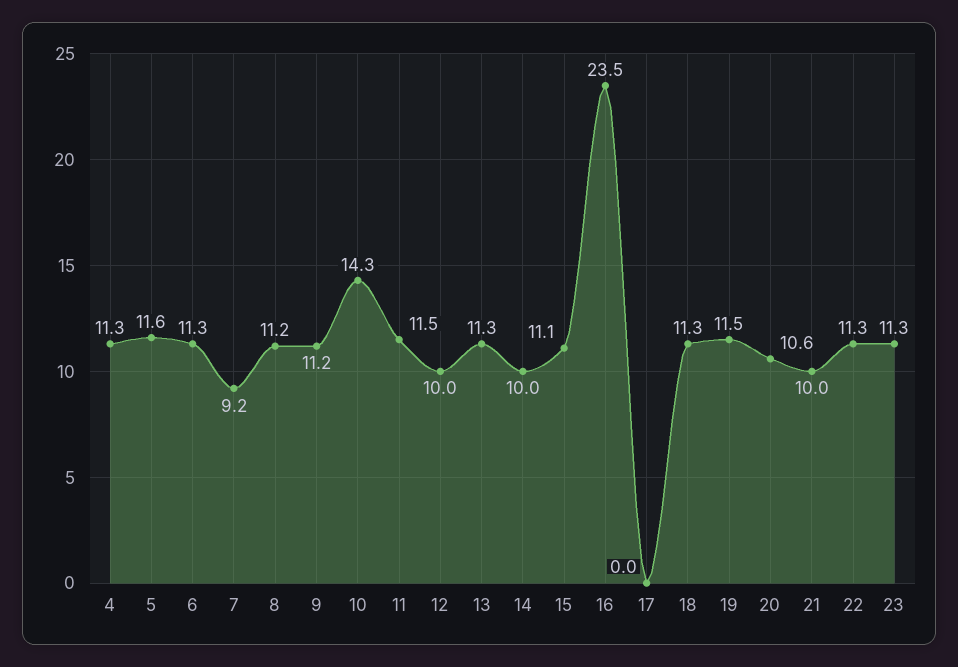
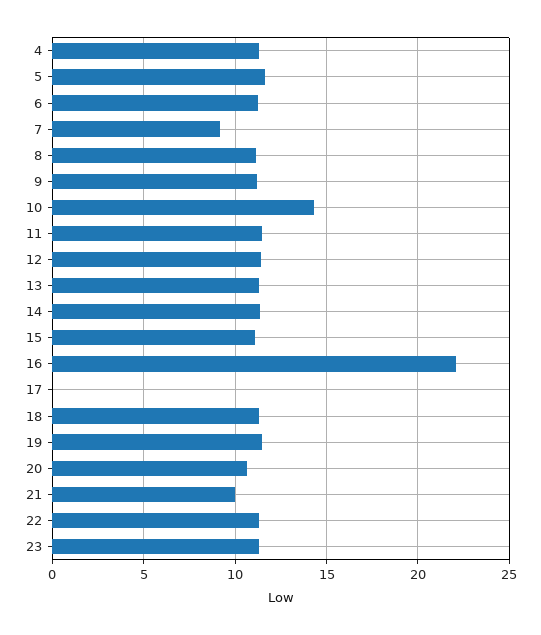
12: 10 -> 11.5
14: 10 -> 11.5
16: 23.5 -> 22

